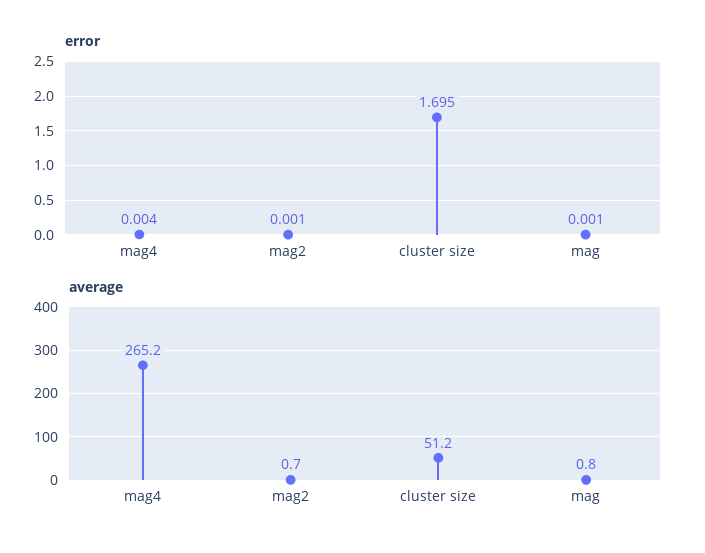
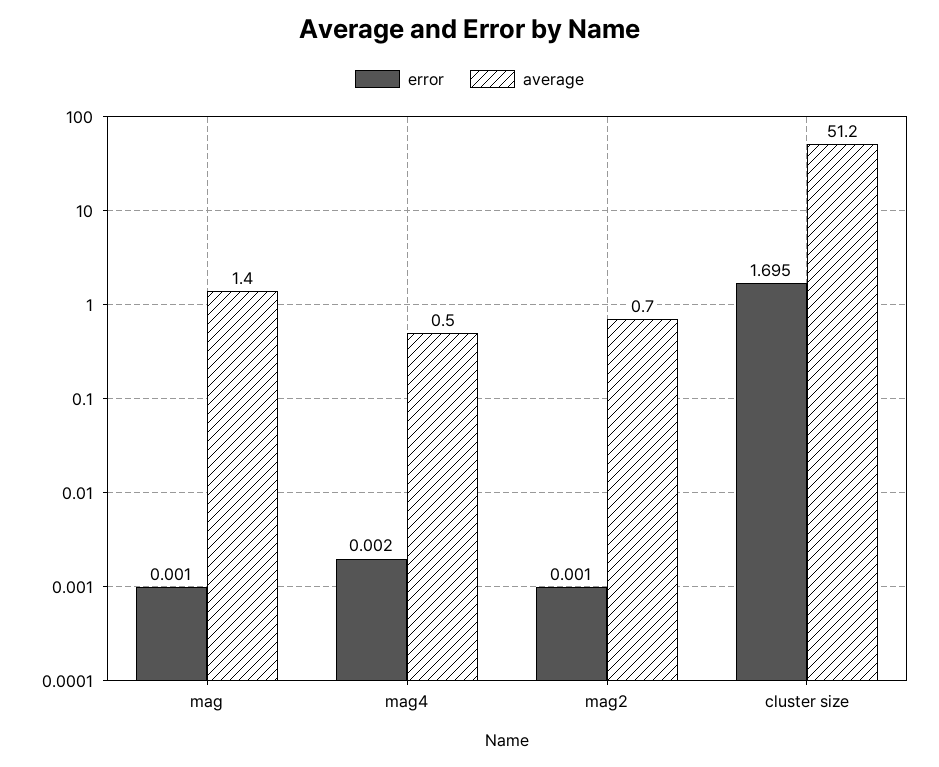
error, mag4: 0.004 -> 0.002
average, mag4: 265.2 -> 0.5
average, mag: 0.8 -> 1.4

